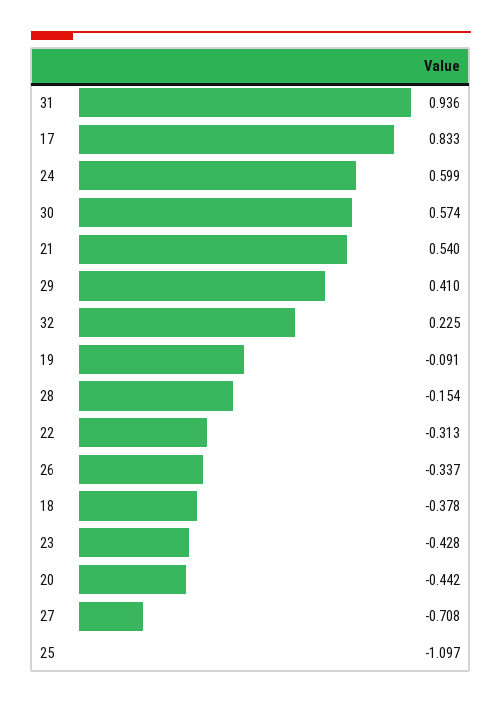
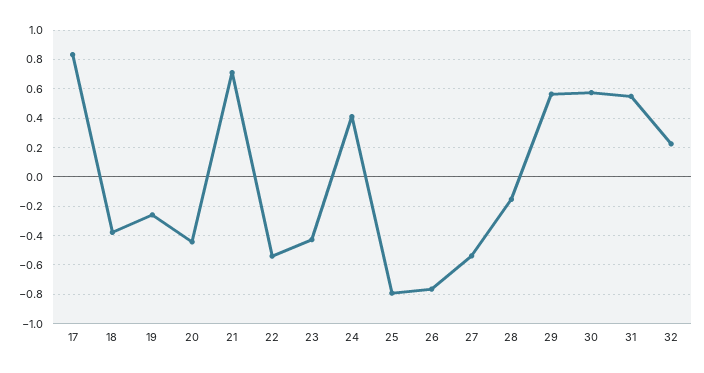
31: 0.936 -> 0.55
24: 0.599 -> 0.4
21: 0.54 -> 0.7
29: 0.41 -> 0.55
19: -0.091 -> -0.25
22: -0.313 -> -0.55
26: -0.337 -> -0.75
27: -0.708 -> -0.55
25: -1.097 -> -0.8

